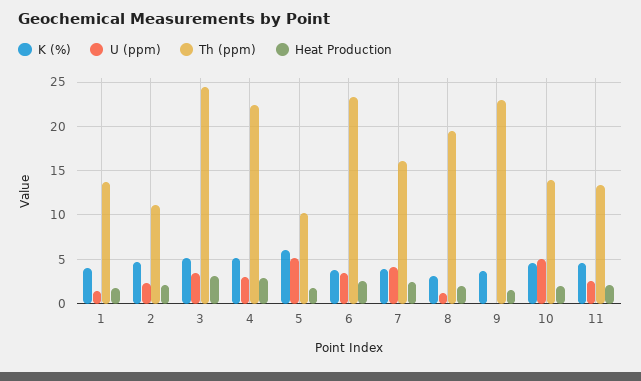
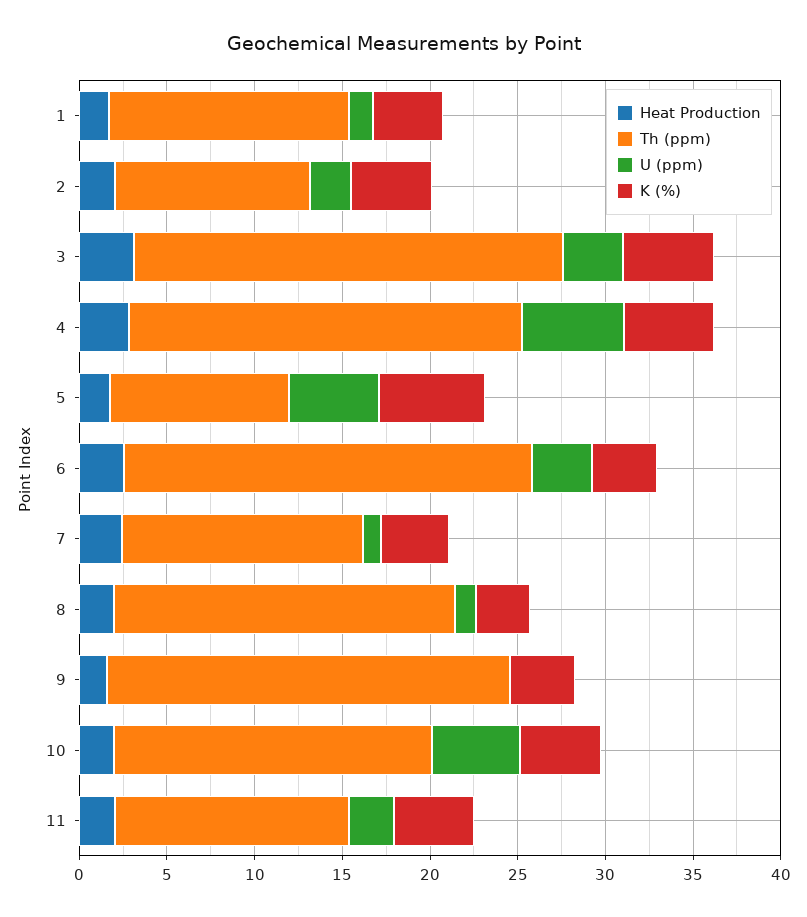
U (ppm), 4: 3 -> 6
U (ppm), 7: 4 -> 1
Th (ppm), 7: 16 -> 14
Th (ppm), 10: 14 -> 18

